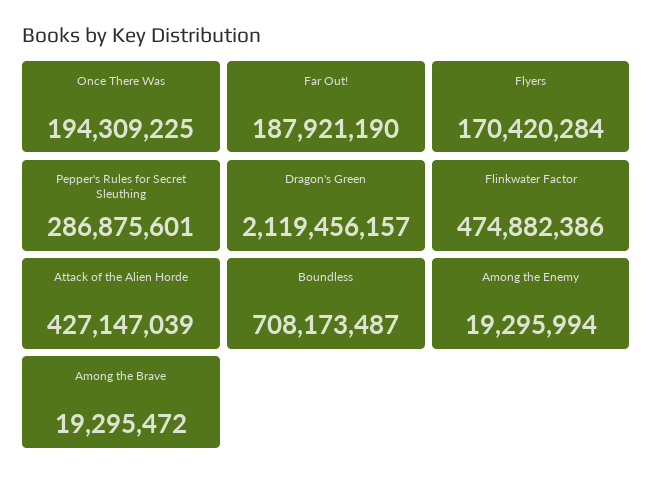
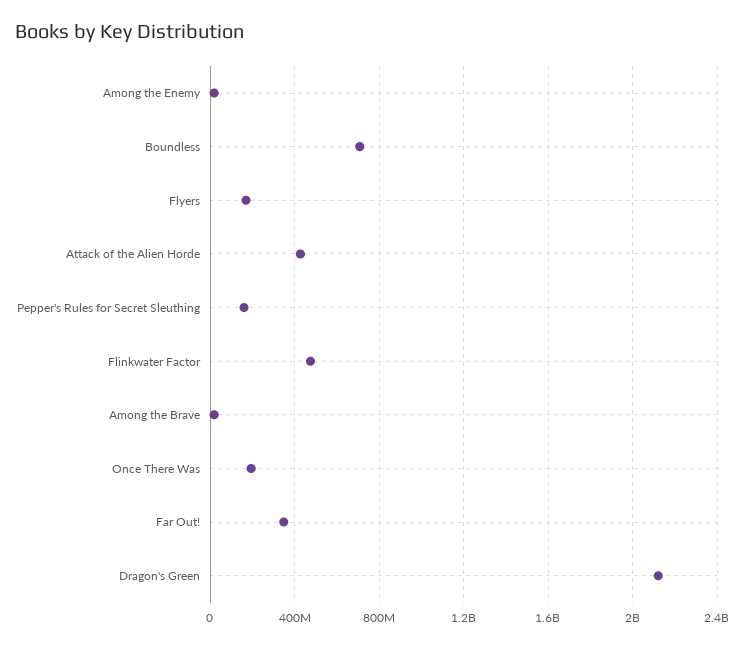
Far Out!: 187921190 -> 350000000
Pepper's Rules for Secret Sleuthing: 286875601 -> 150000000

